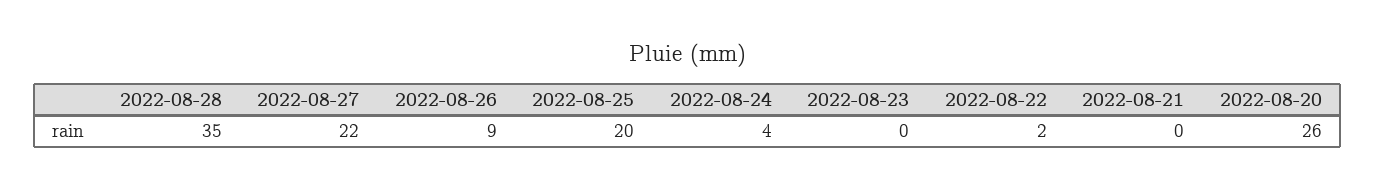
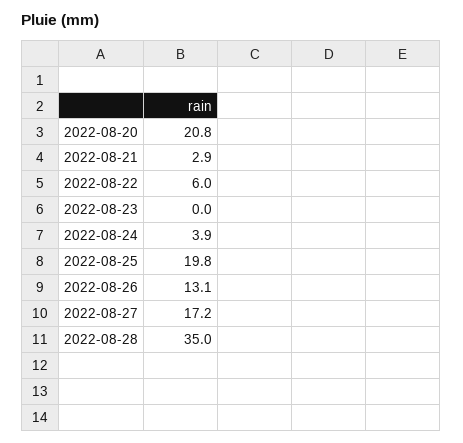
2022-08-27: 22 -> 17.2
2022-08-26: 9 -> 13.1
2022-08-22: 2 -> 6
2022-08-21: 0 -> 2.9
2022-08-20: 26 -> 20.8

